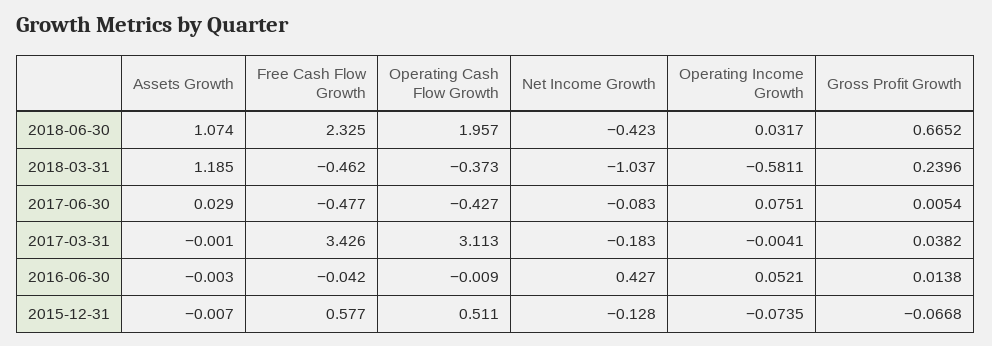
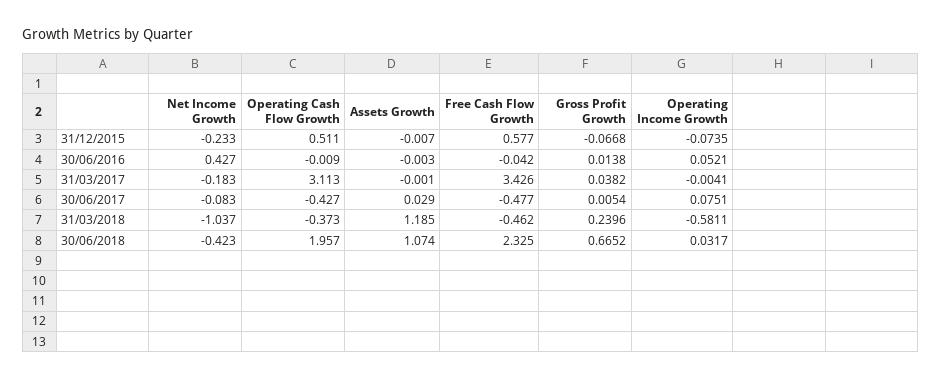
Net Income Growth, 2015-12-31: -0.128 -> -0.233

